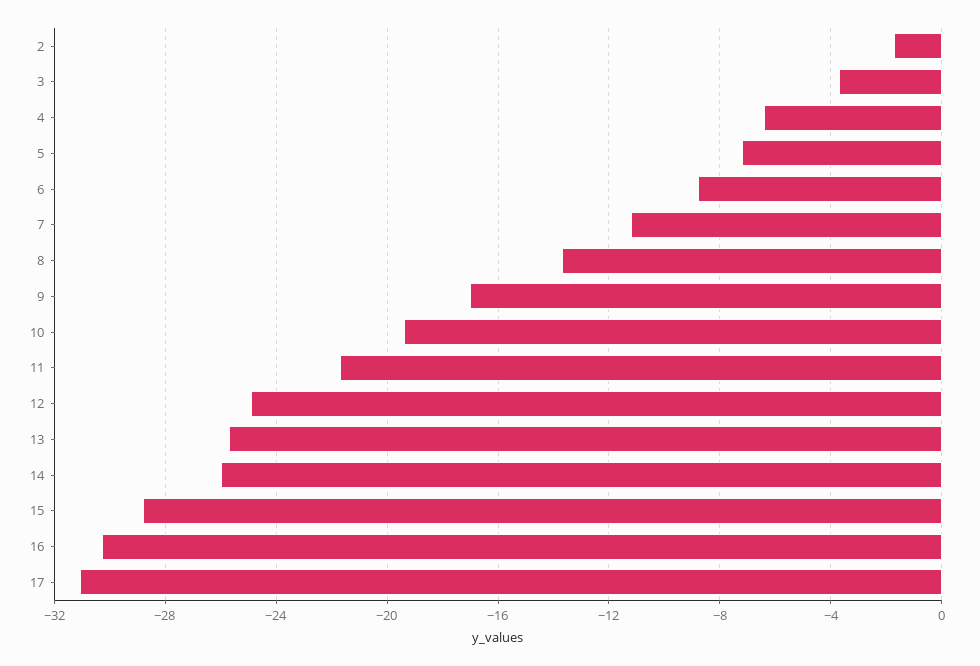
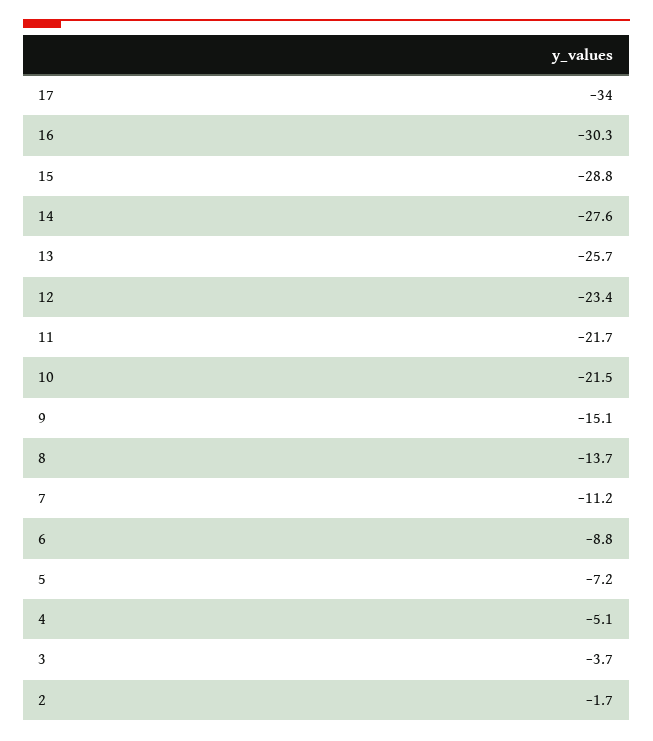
4: -6.5 -> -5.1
9: -17 -> -15.1
10: -19.5 -> -21.5
12: -25 -> -23.4
14: -26 -> -27.6
17: -31 -> -34

